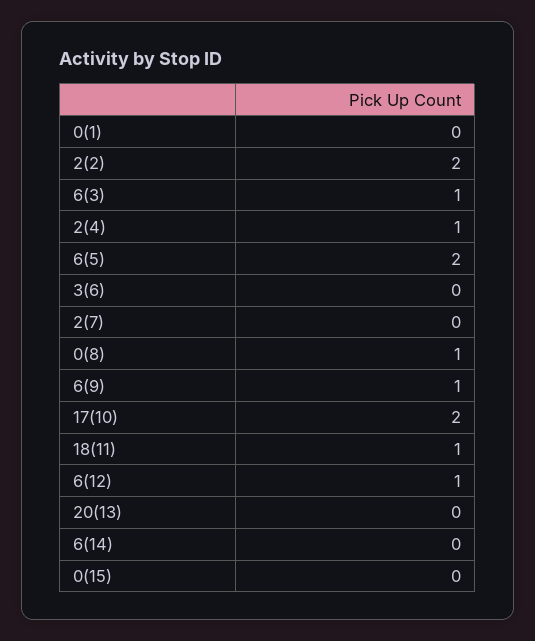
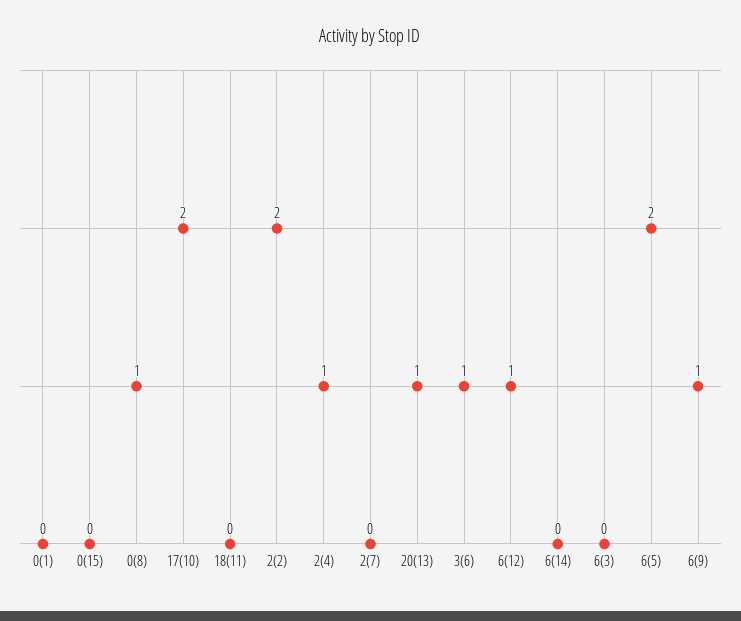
6(3): 1 -> 0
3(6): 0 -> 1
18(11): 1 -> 0
20(13): 0 -> 1

